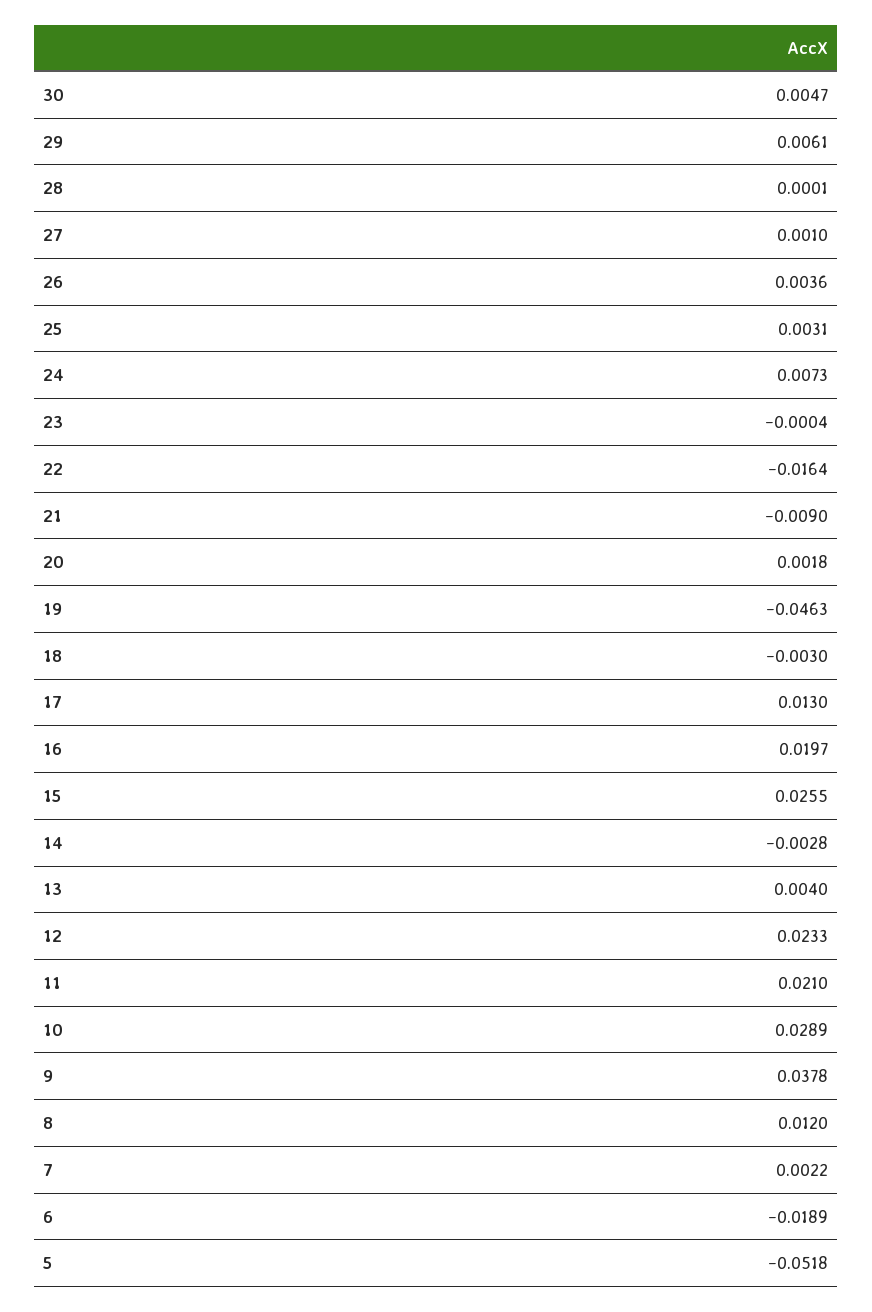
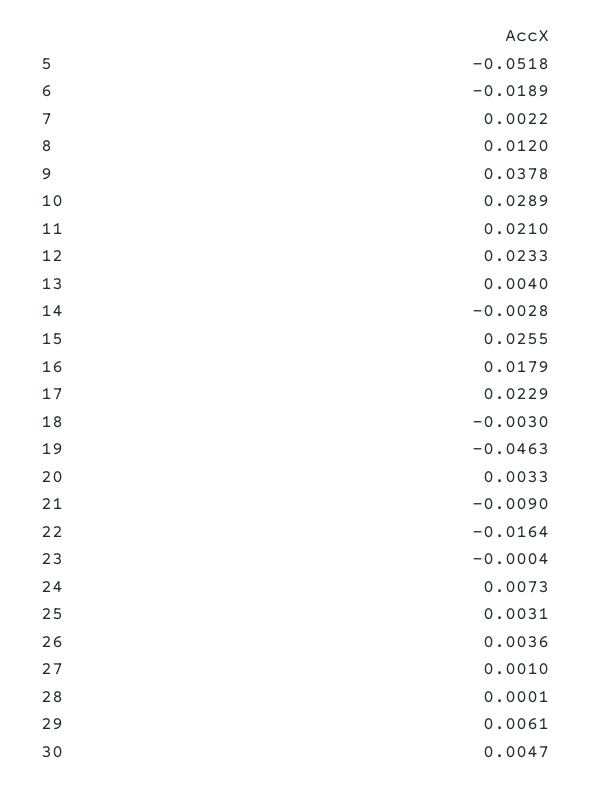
20: 0.0018 -> 0.0033
17: 0.013 -> 0.0229
16: 0.0197 -> 0.0179

